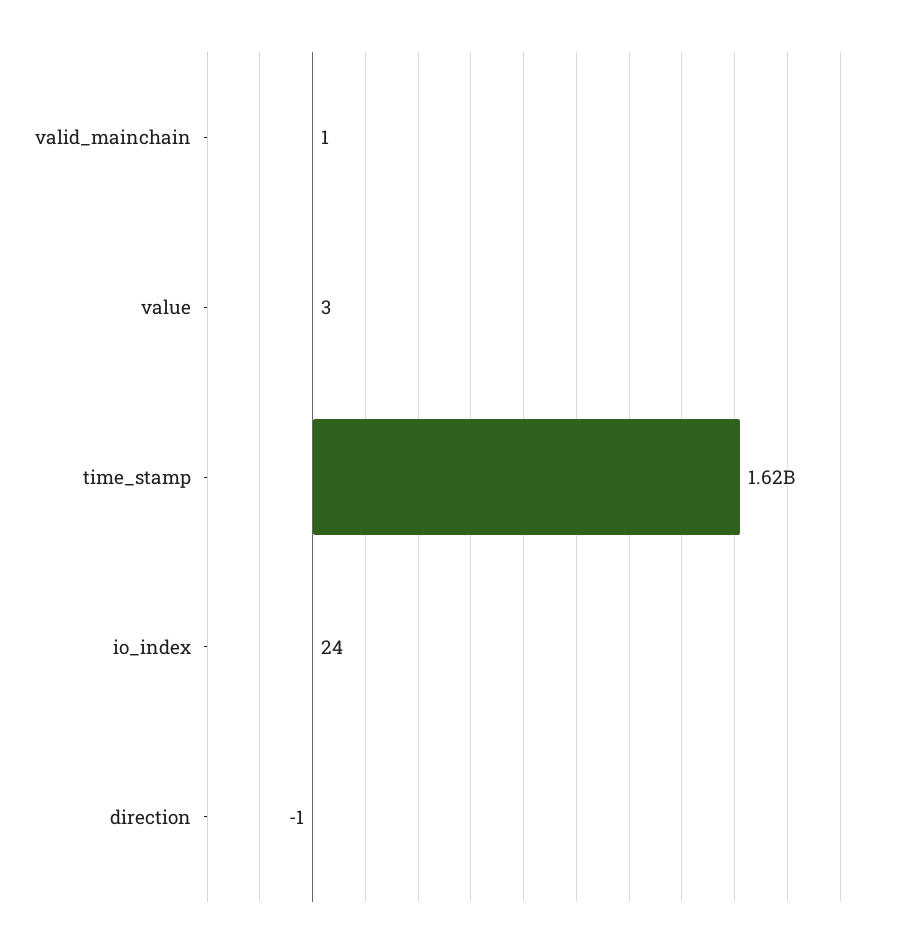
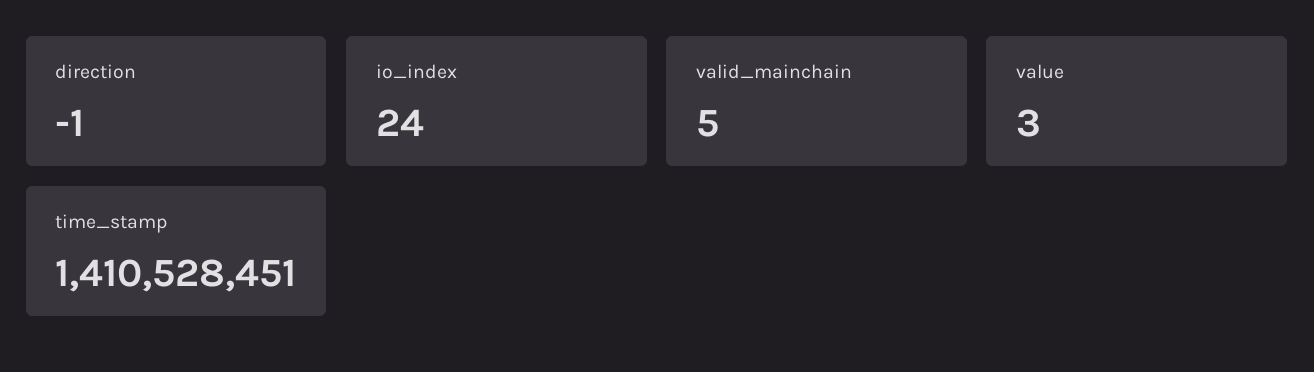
valid_mainchain: 1 -> 5
time_stamp: 1620000000 -> 1410528451

